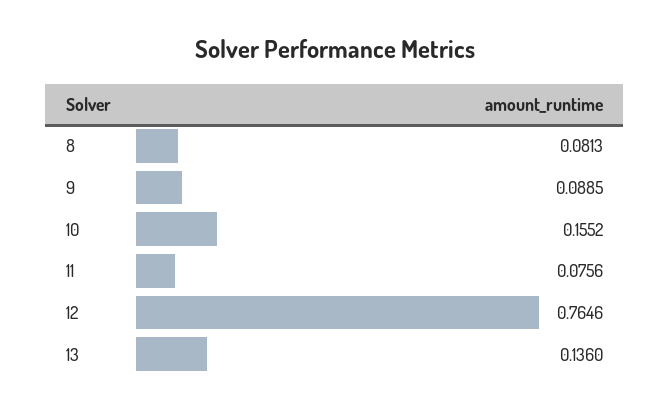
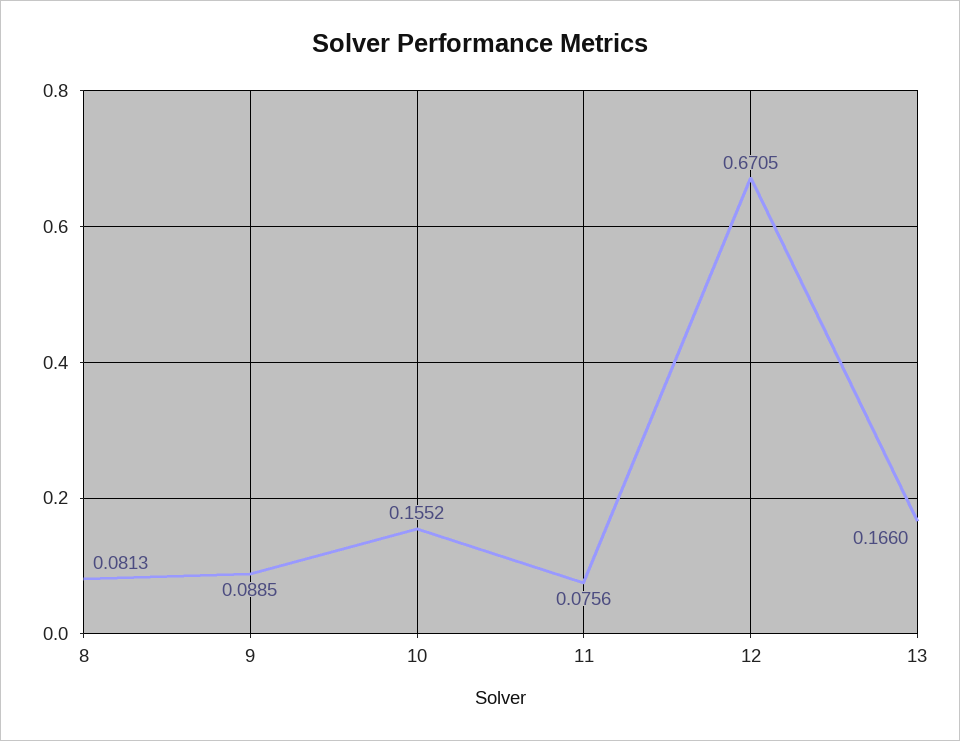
12: 0.7646 -> 0.6705
13: 0.136 -> 0.166

